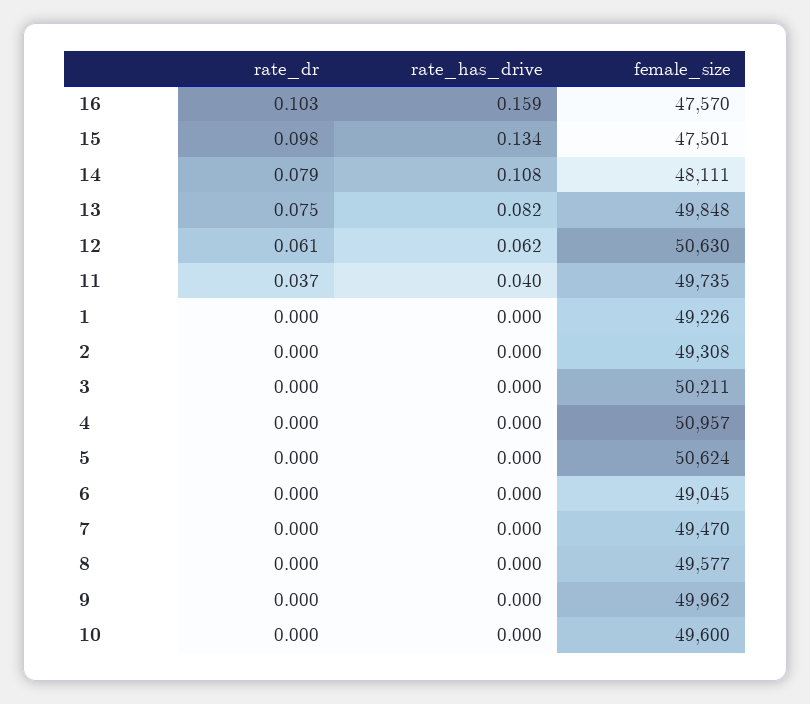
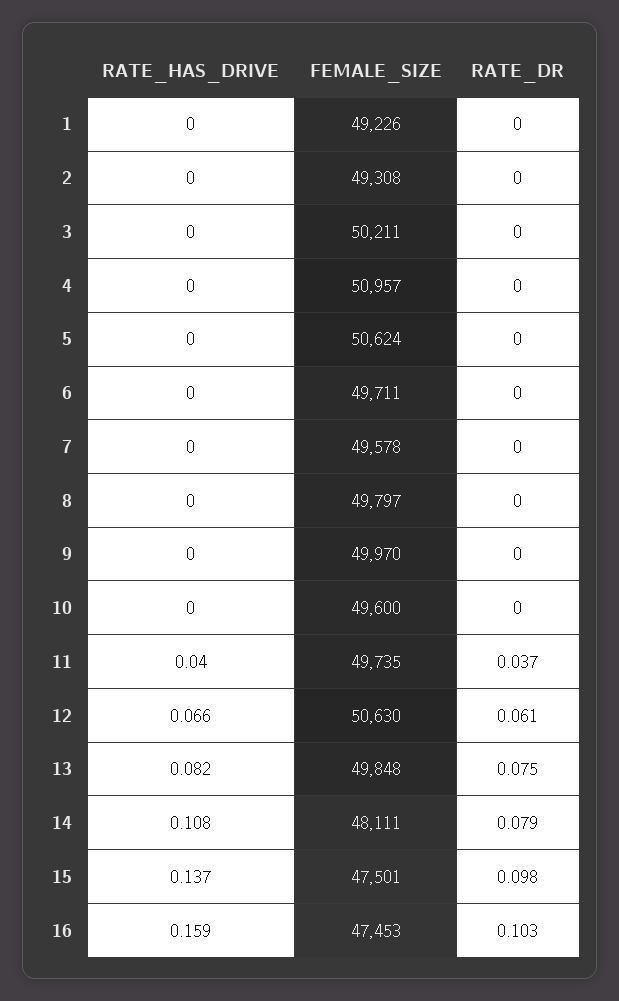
female_size, 16: 47570 -> 47453
rate_has_drive, 15: 0.134 -> 0.137
rate_has_drive, 12: 0.062 -> 0.066
female_size, 6: 49045 -> 49711
female_size, 7: 49470 -> 49578
female_size, 8: 49577 -> 49797
female_size, 9: 49962 -> 49970

